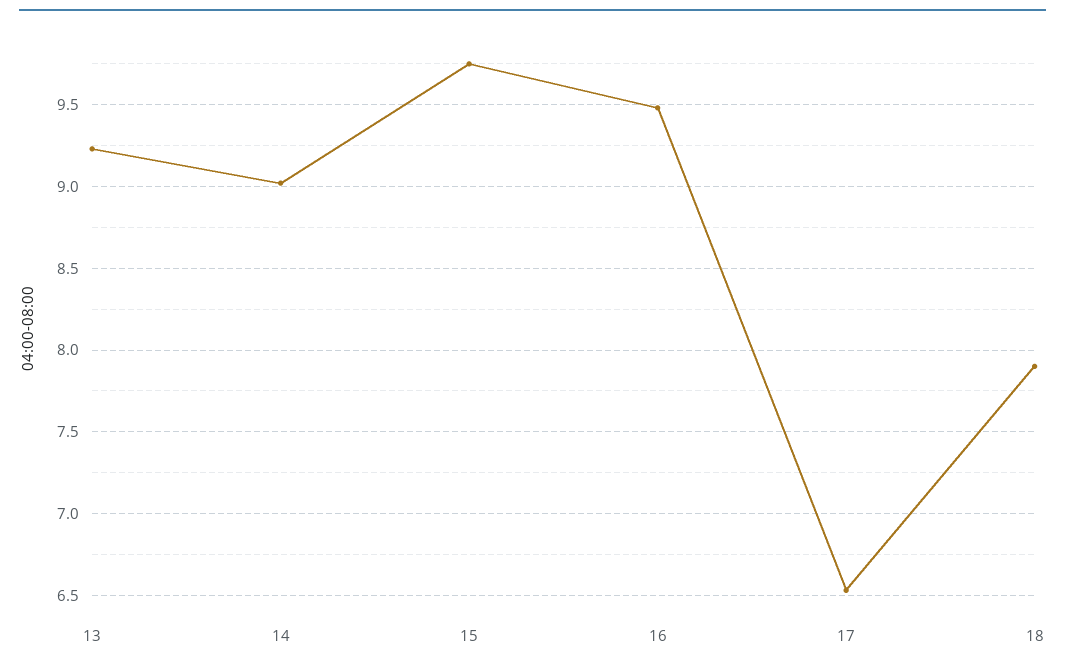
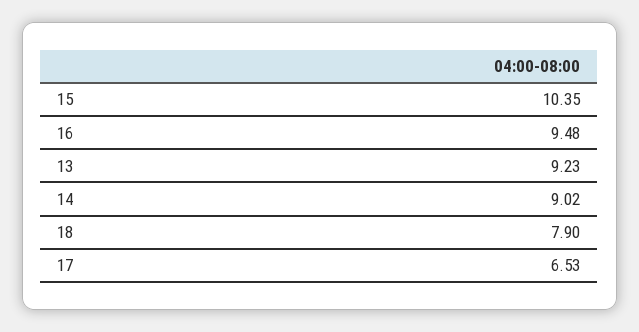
15: 9.75 -> 10.35

